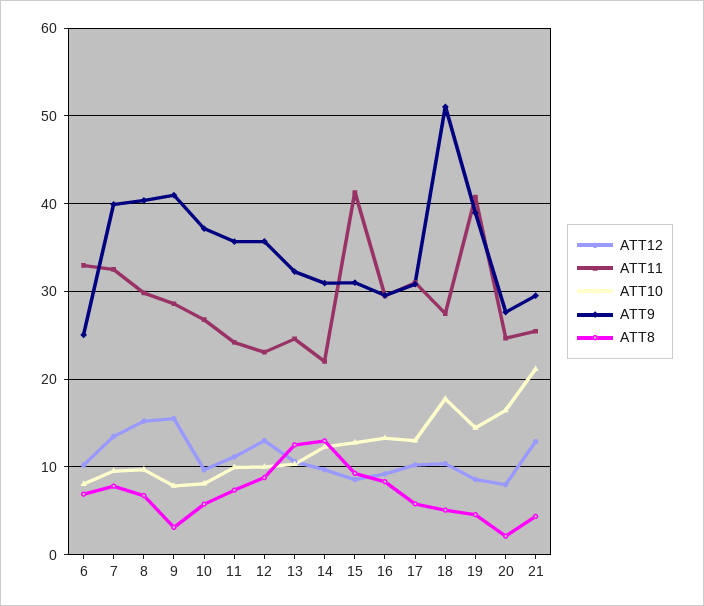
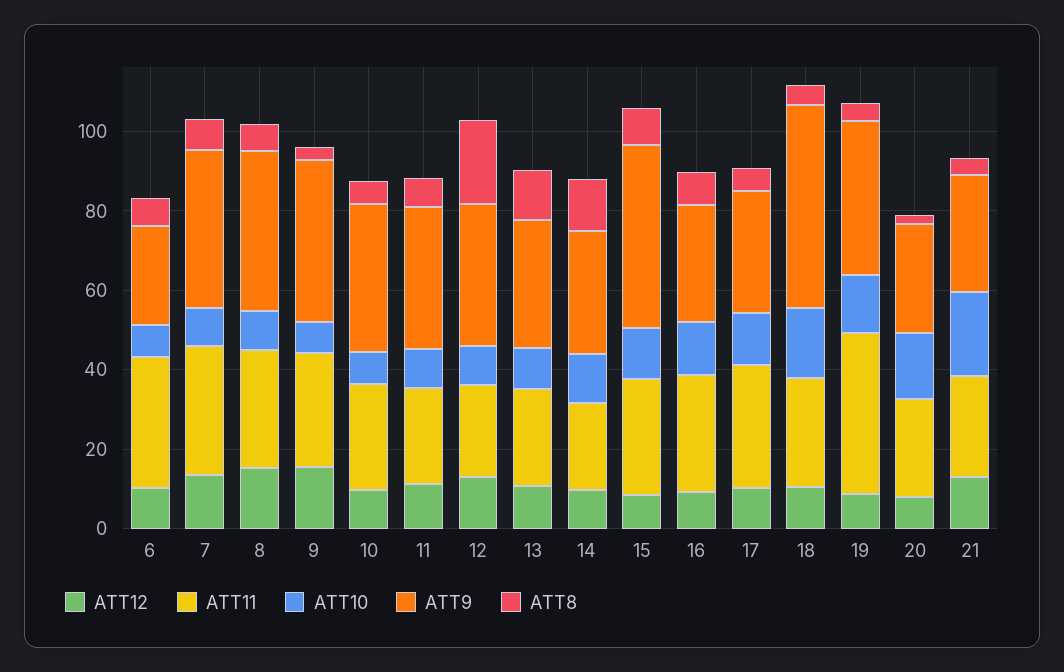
ATT8, 12: 9 -> 20
ATT11, 15: 41 -> 30
ATT9, 15: 31 -> 45

